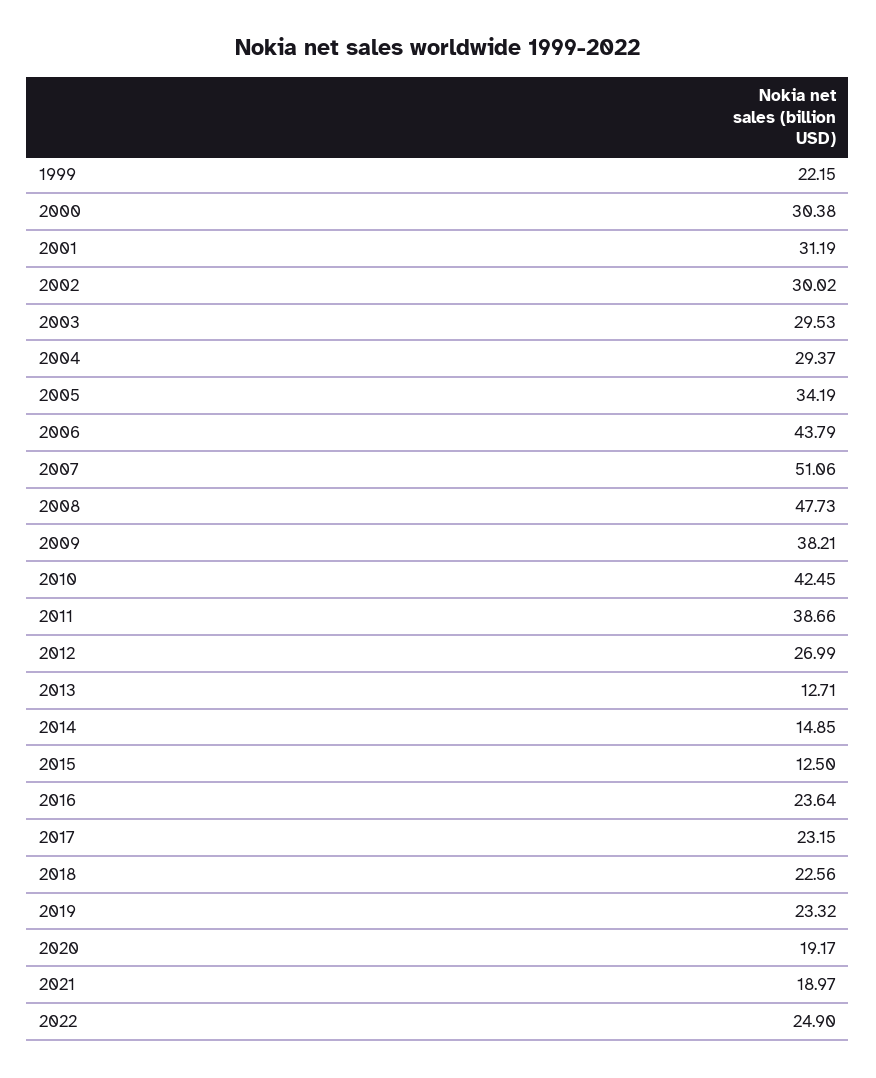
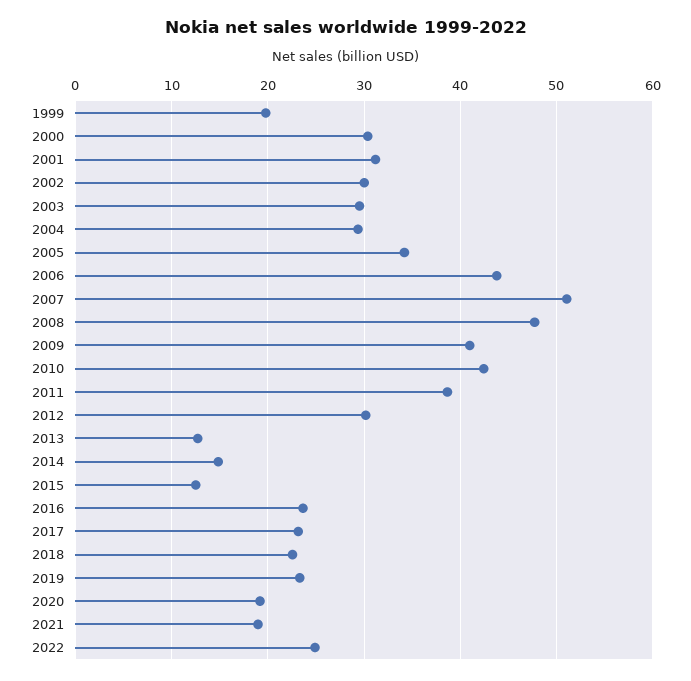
1999: 22.15 -> 20
2009: 38.21 -> 41
2012: 26.99 -> 30

